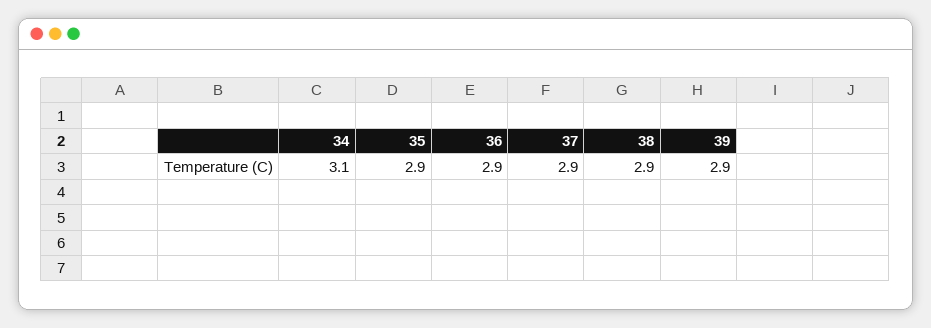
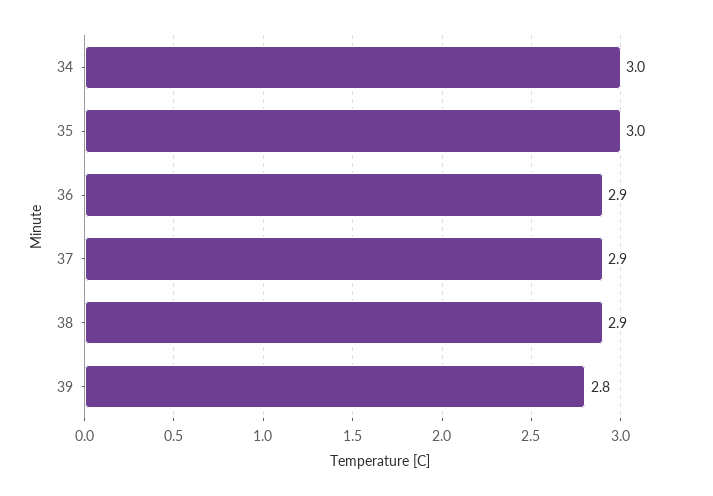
34: 3.1 -> 3
35: 2.9 -> 3
39: 2.9 -> 2.8

